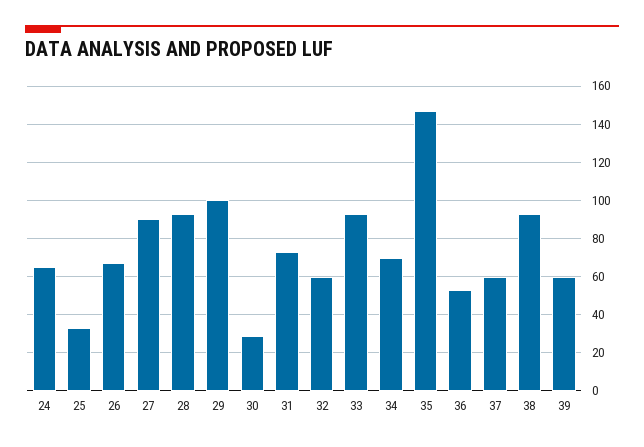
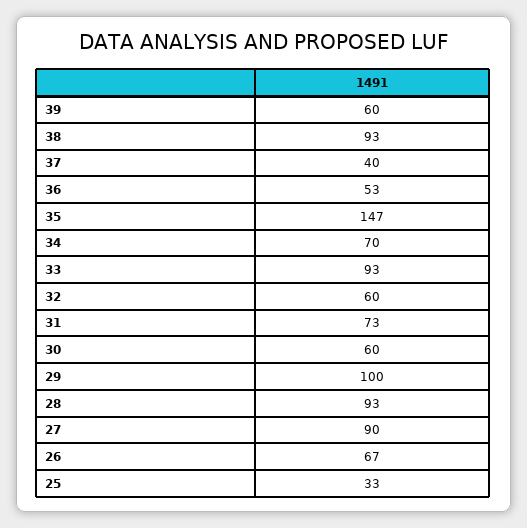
24: 65 -> none
30: 30 -> 60
37: 60 -> 40

